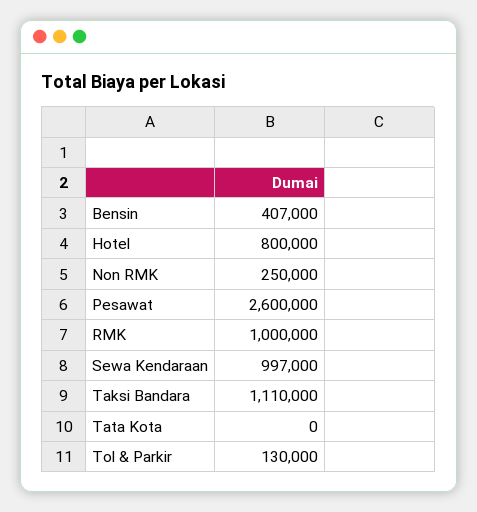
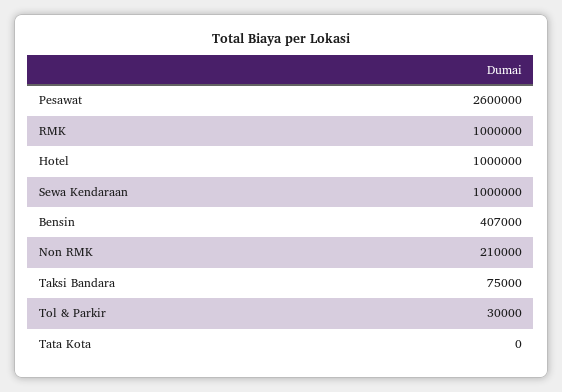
Hotel: 800000 -> 1000000
Non RMK: 250000 -> 210000
Sewa Kendaraan: 997000 -> 1000000
Taksi Bandara: 1110000 -> 75000
Tol & Parkir: 130000 -> 30000

